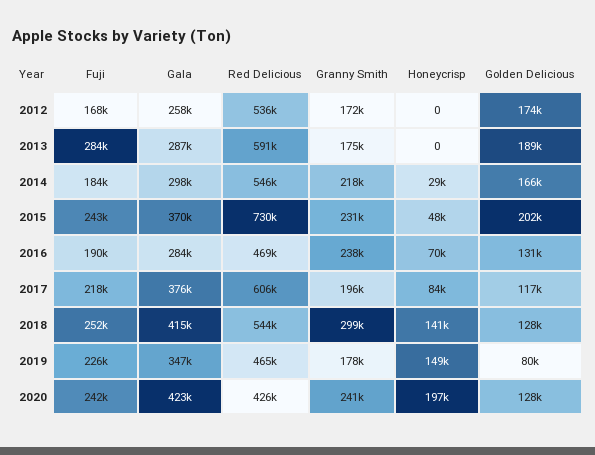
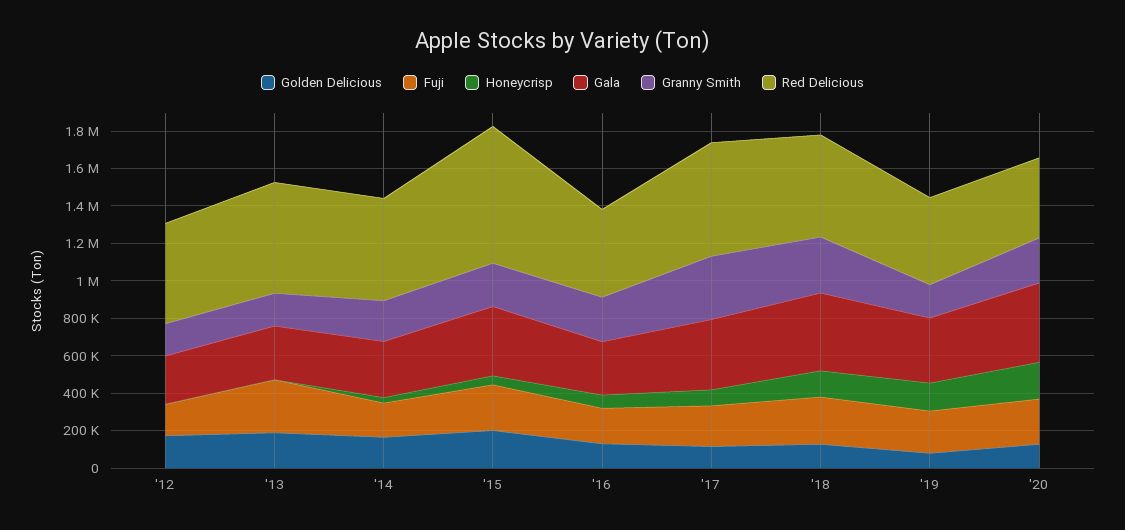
Granny Smith, 2017: 196000 -> 350000

